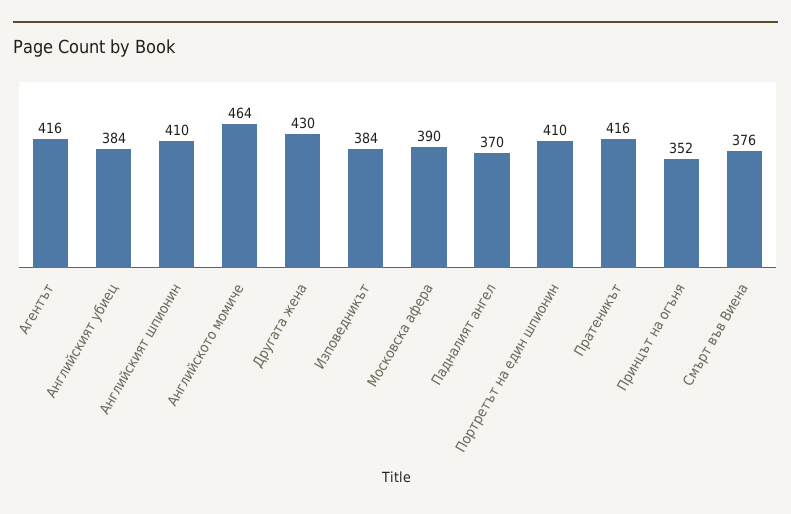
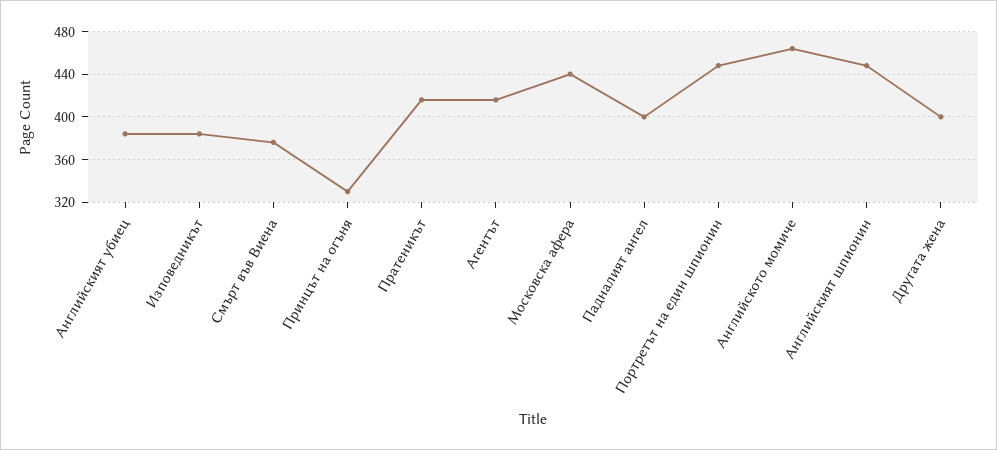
Английският шпионин: 410 -> 450
Другата жена: 430 -> 400
Московска афера: 390 -> 440
Падналият ангел: 370 -> 400
Портретът на един шпионин: 410 -> 450
Принцът на огъня: 352 -> 330

